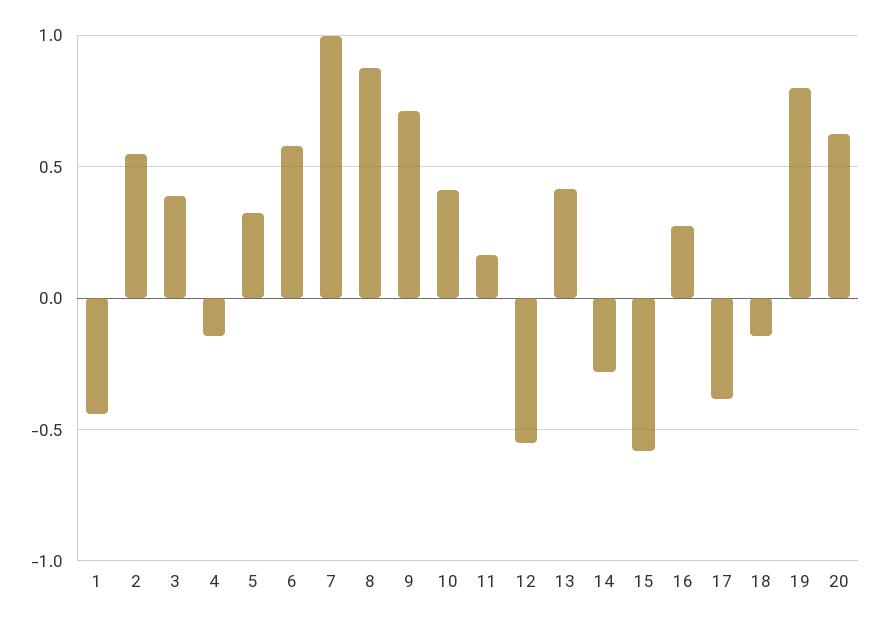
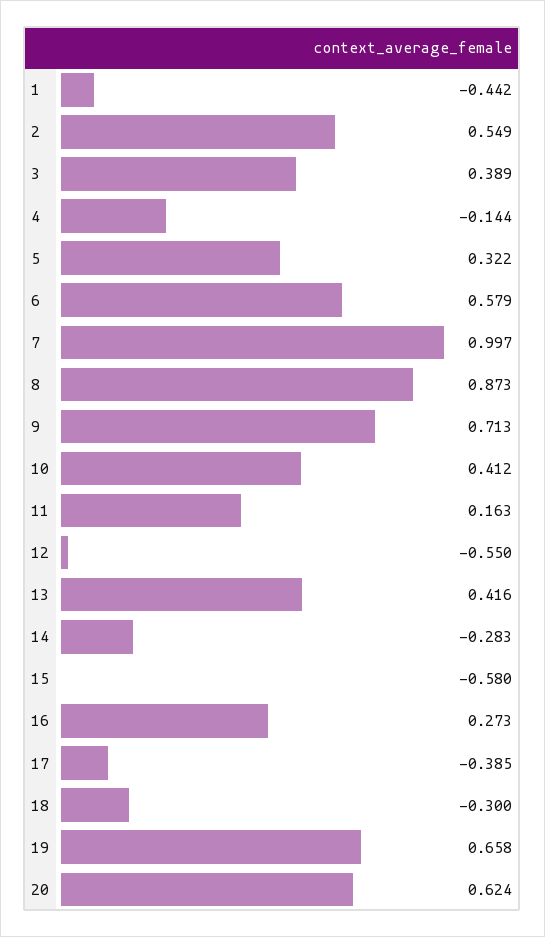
18: -0.15 -> -0.3
19: 0.8 -> 0.658

